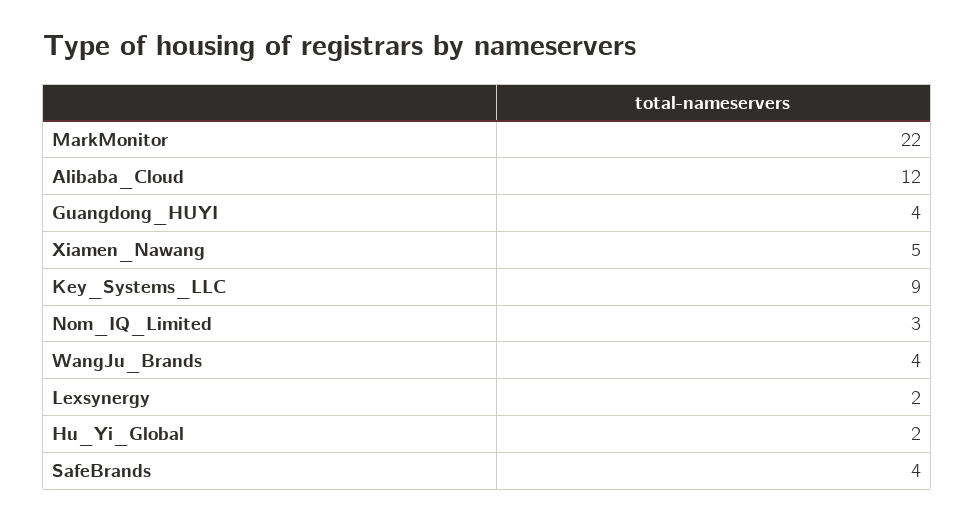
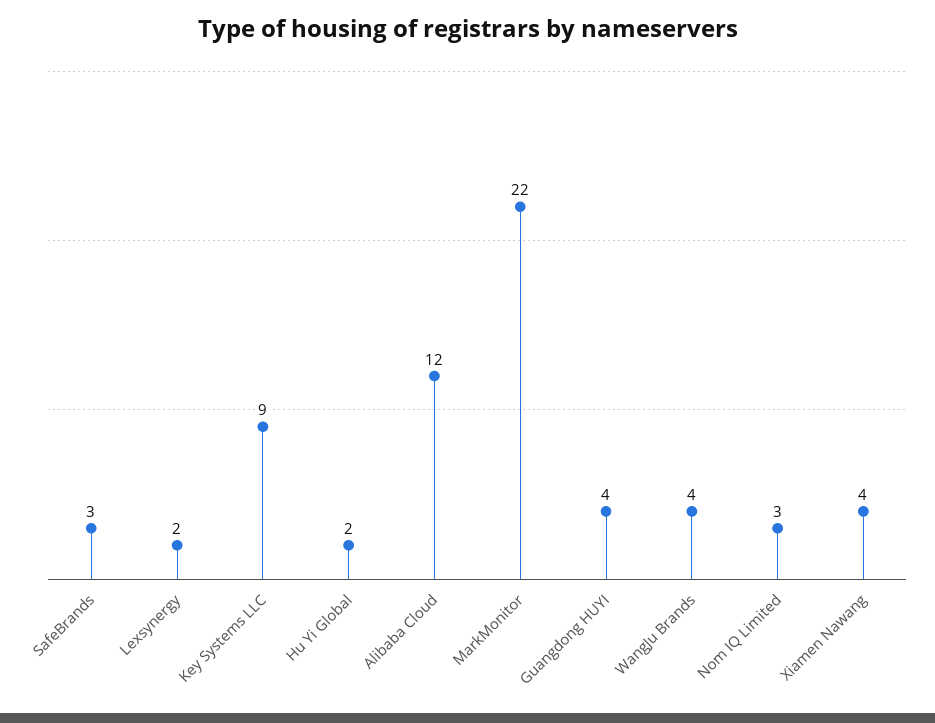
Xiamen_Nawang: 5 -> 4
SafeBrands: 4 -> 3

